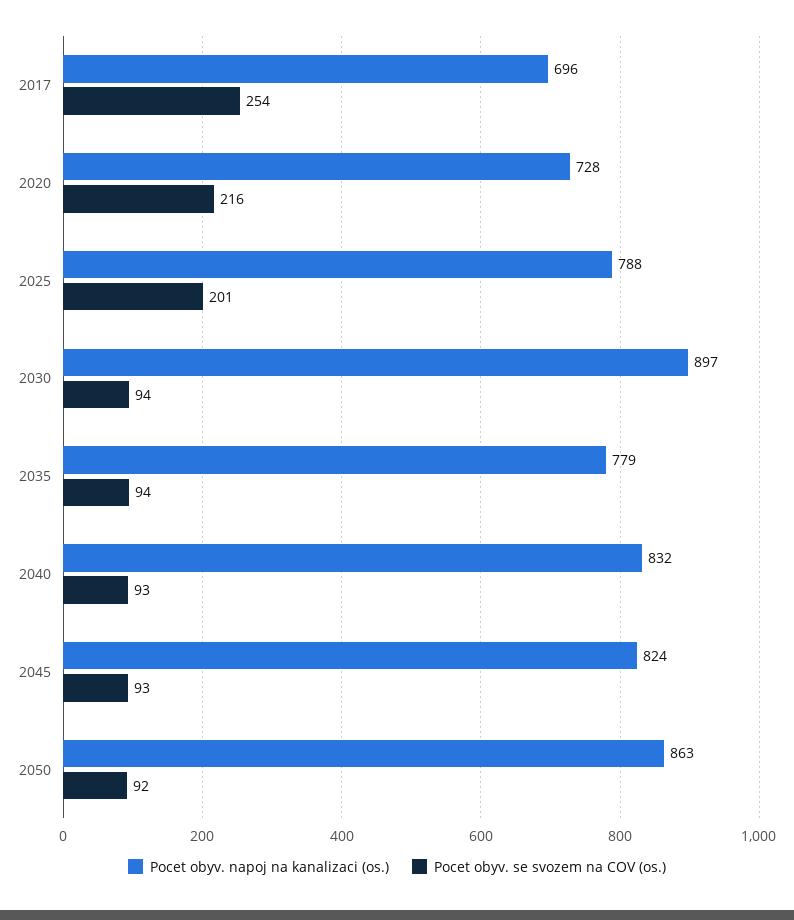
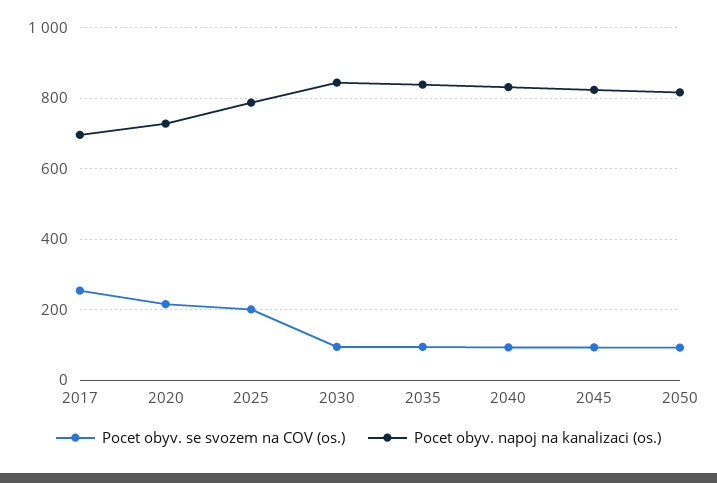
Pocet obyv. napoj na kanalizaci (os.), 2030: 897 -> 840
Pocet obyv. napoj na kanalizaci (os.), 2035: 779 -> 840
Pocet obyv. napoj na kanalizaci (os.), 2050: 863 -> 820

